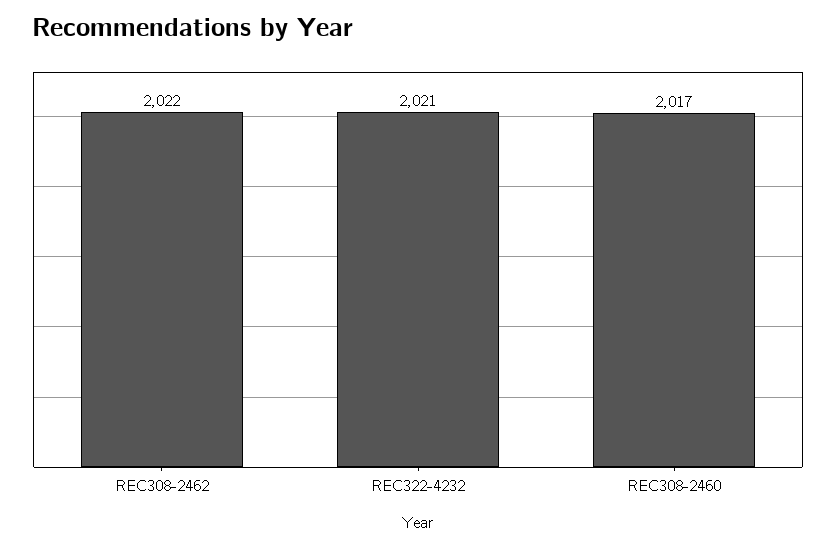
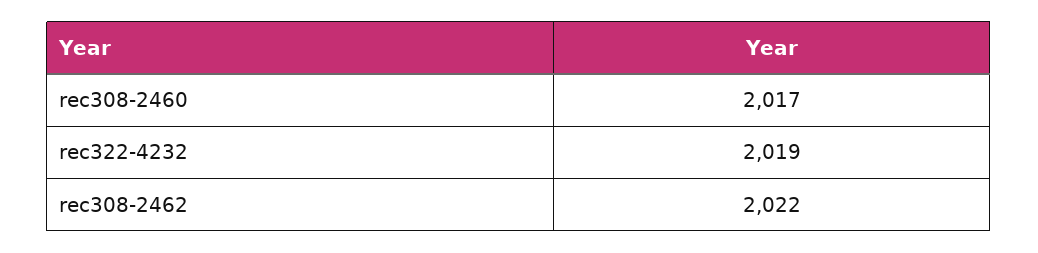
REC322-4232: 2021 -> 2019

